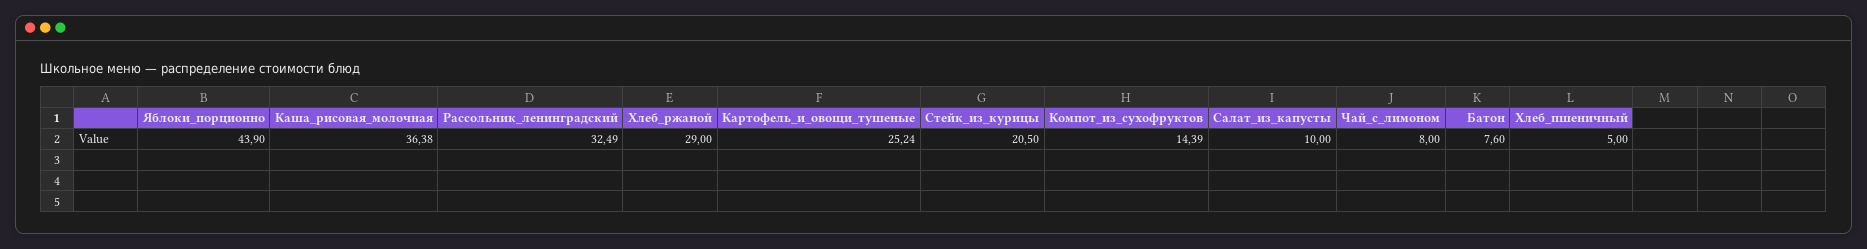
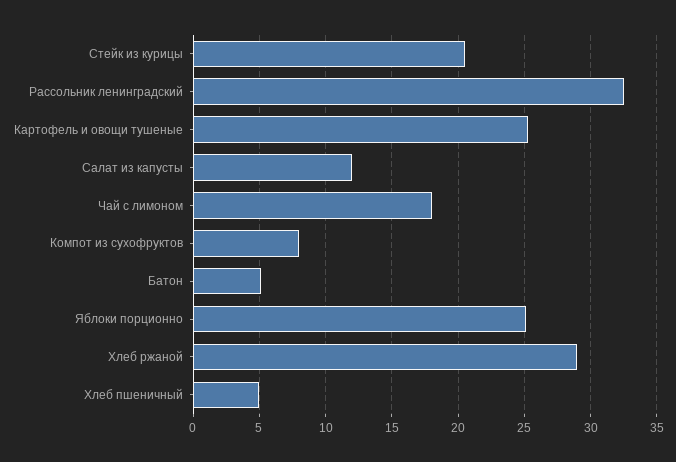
Яблоки_порционно: 43.9 -> 25
Каша_рисовая_молочная: 36.38 -> none
Компот_из_сухофруктов: 14.39 -> 8
Салат_из_капусты: 10 -> 12
Чай_с_лимоном: 8 -> 18
Батон: 7.6 -> 5

